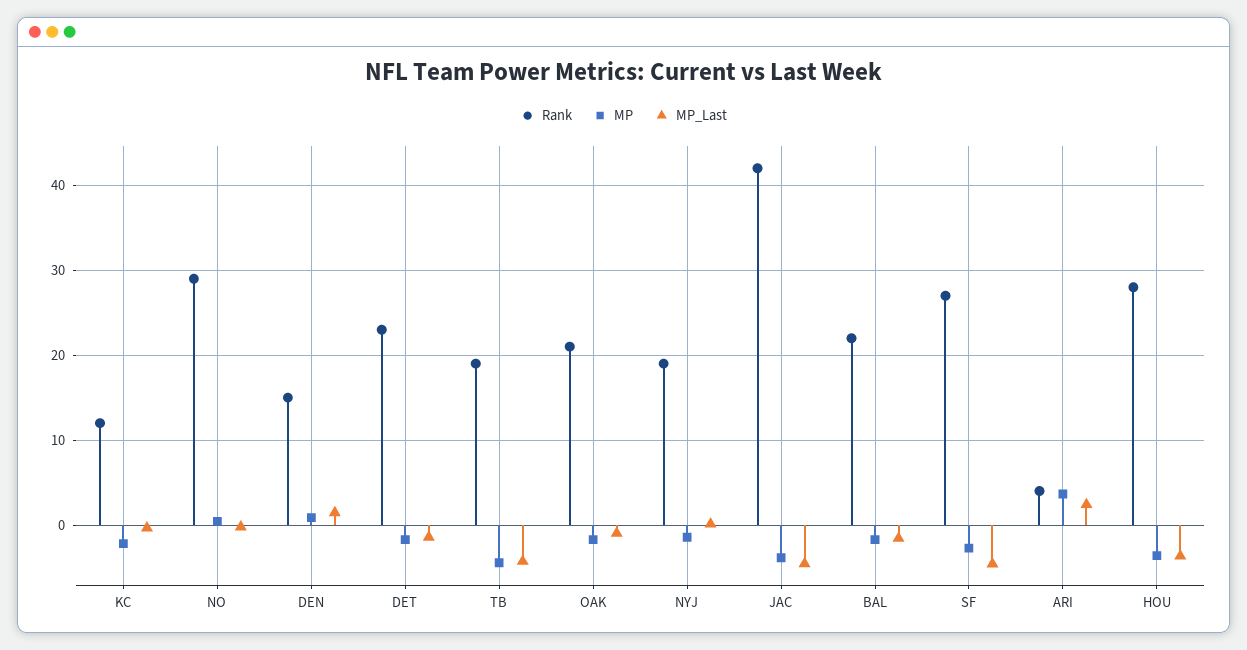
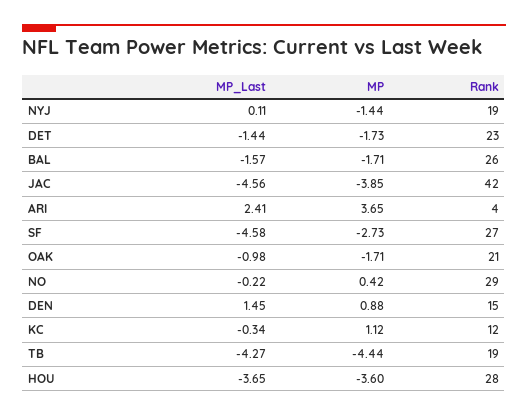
MP, KC: -2 -> 1.12
Rank, BAL: 22 -> 26

